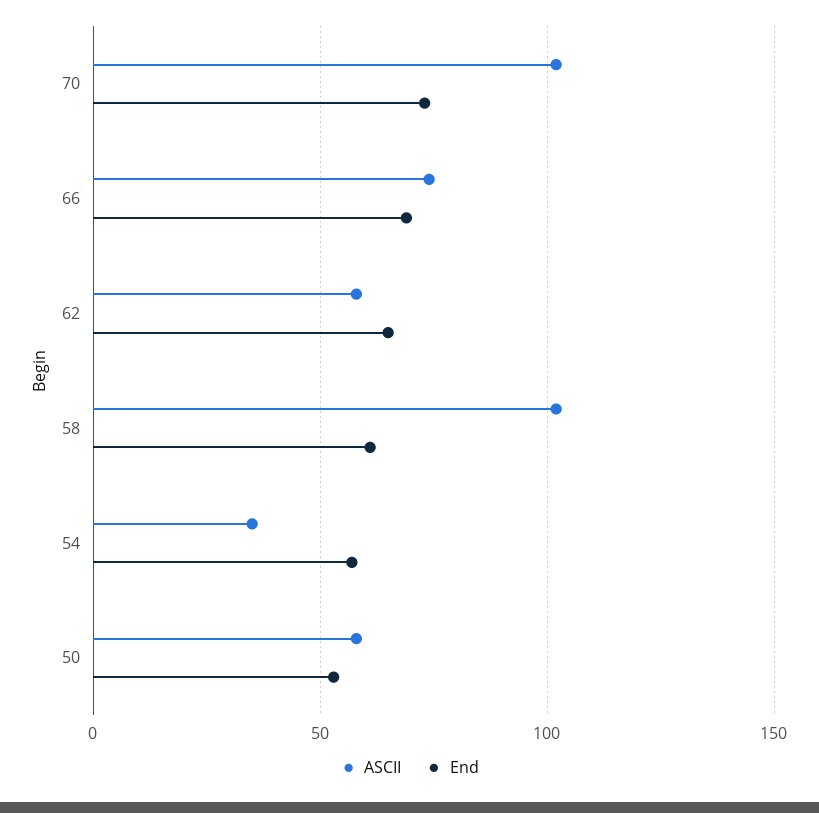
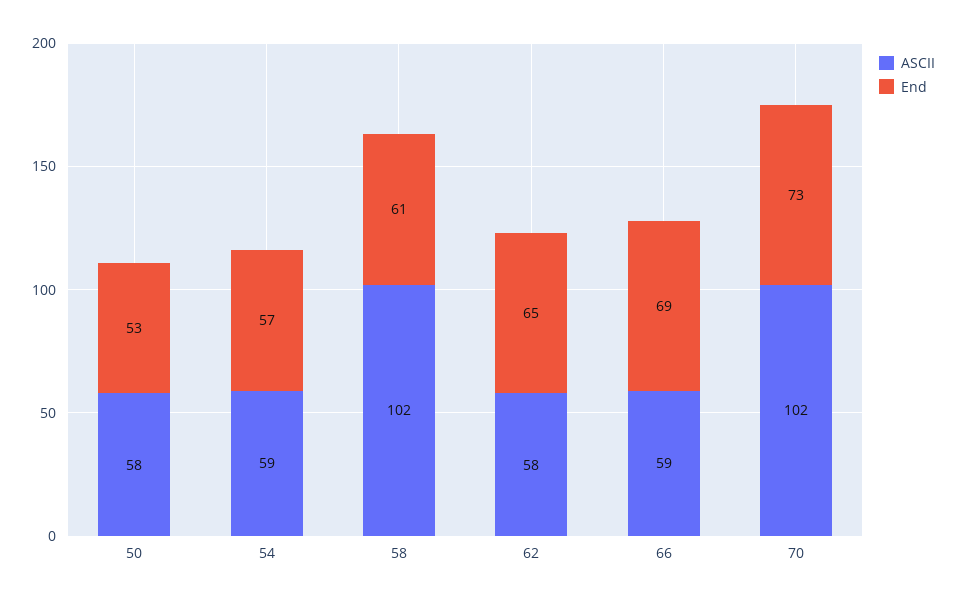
ASCII, 66: 75 -> 59
ASCII, 54: 35 -> 59

